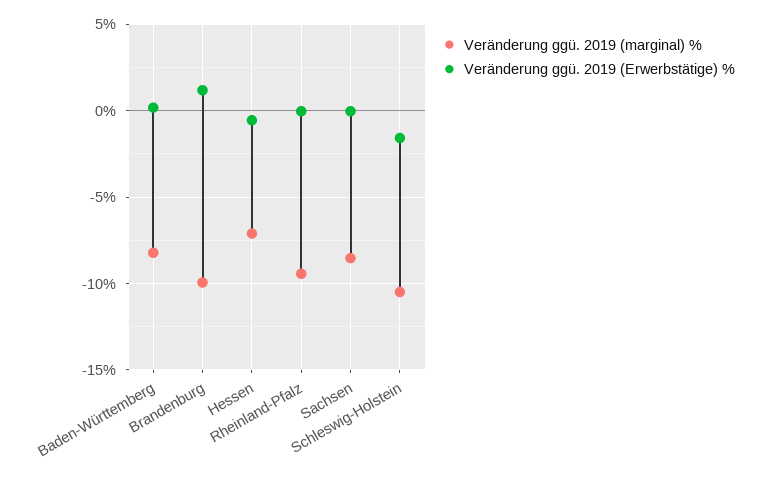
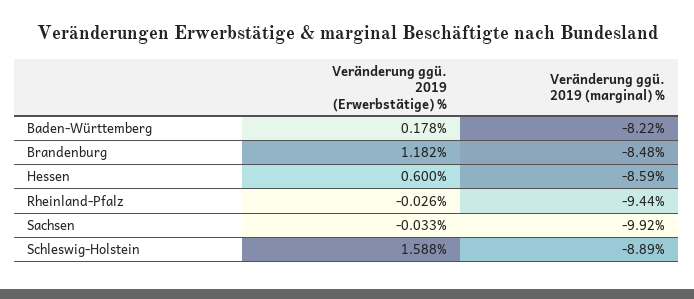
Veränderung ggü. 2019 (marginal) %, Brandenburg: -10 -> -8.48
Veränderung ggü. 2019 (marginal) %, Hessen: -7 -> -8.59
Veränderung ggü. 2019 (Erwerbstätige) %, Hessen: -0.5 -> 0.6
Veränderung ggü. 2019 (marginal) %, Sachsen: -8.5 -> -9.92
Veränderung ggü. 2019 (marginal) %, Schleswig-Holstein: -10.5 -> -8.89
Veränderung ggü. 2019 (Erwerbstätige) %, Schleswig-Holstein: -1.5 -> 1.588

